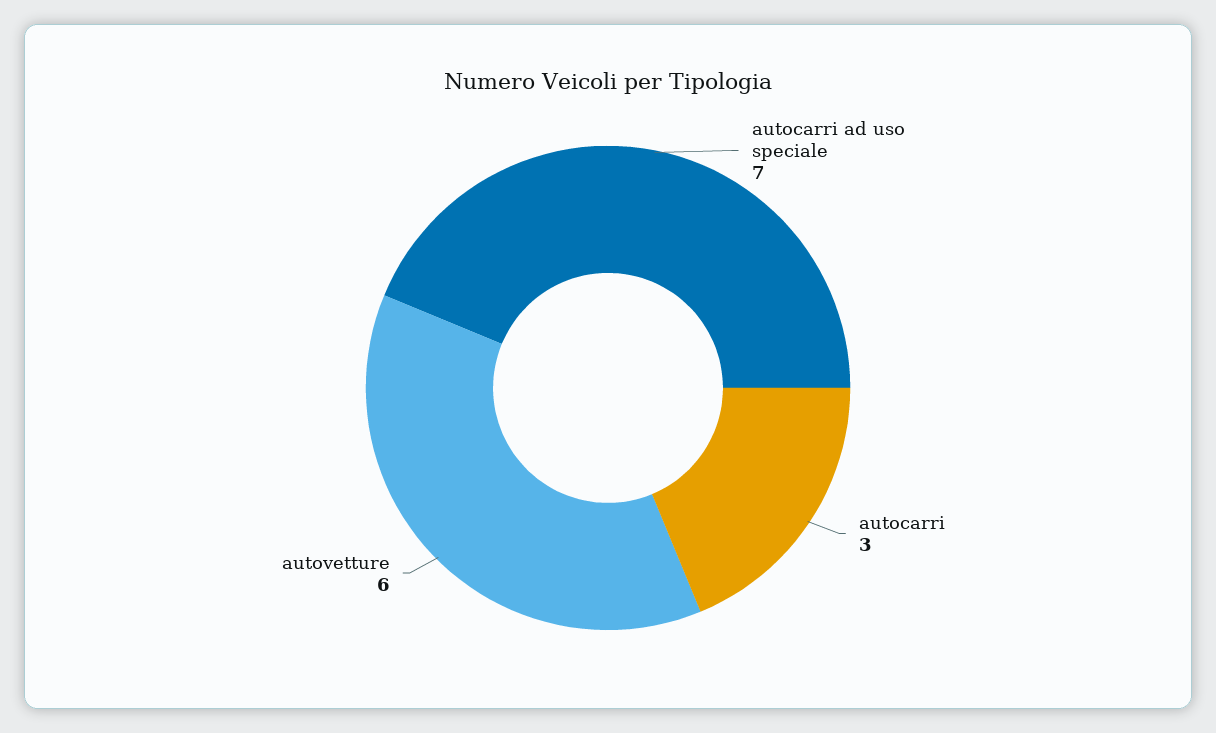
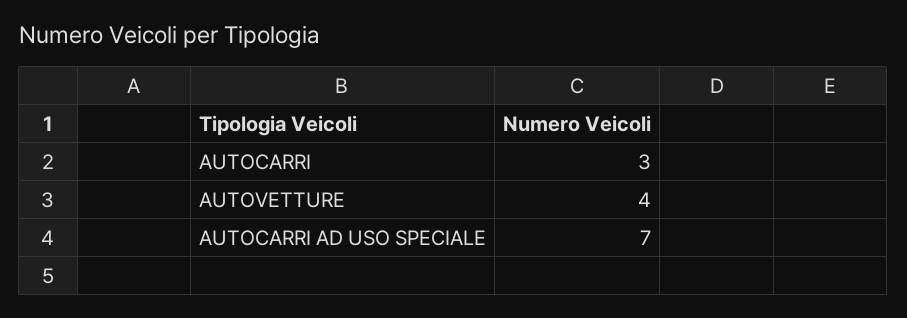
autovetture: 6 -> 4

